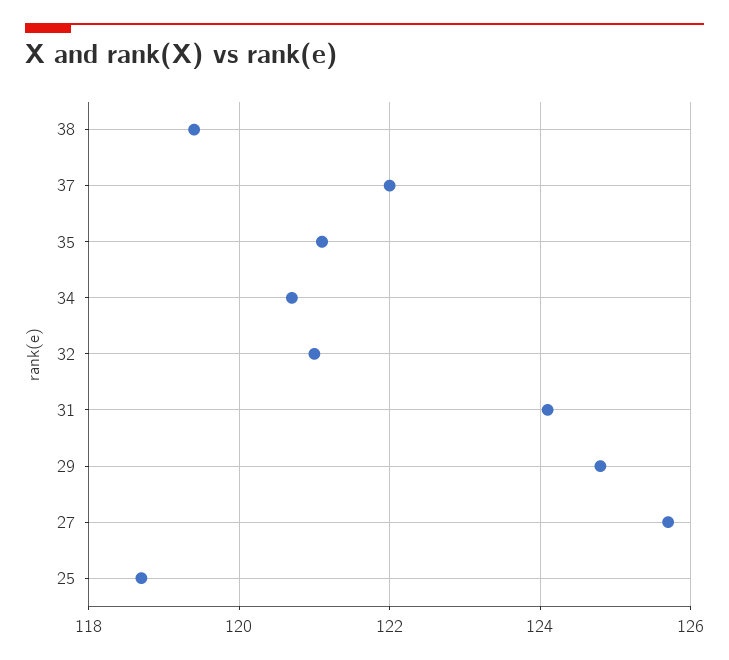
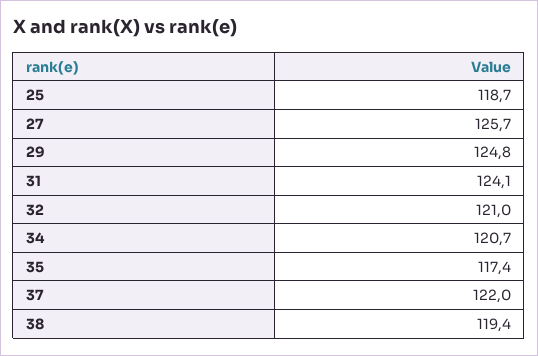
35: 121 -> 117.4

